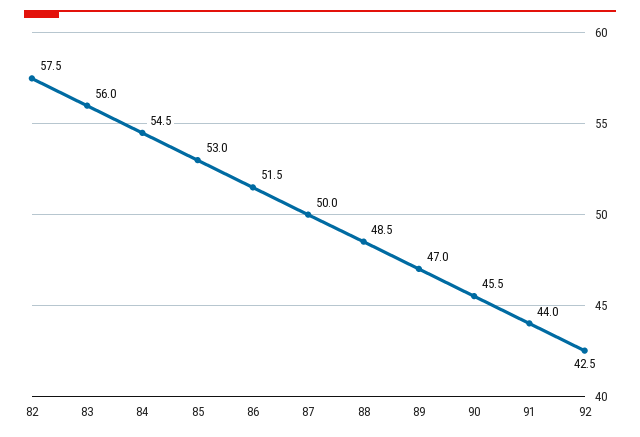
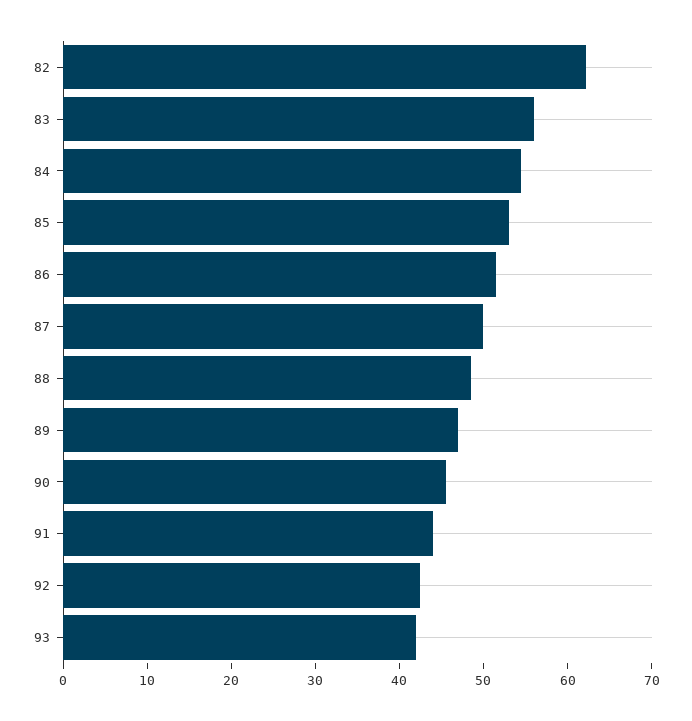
82: 57.5 -> 62
93: none -> 42

